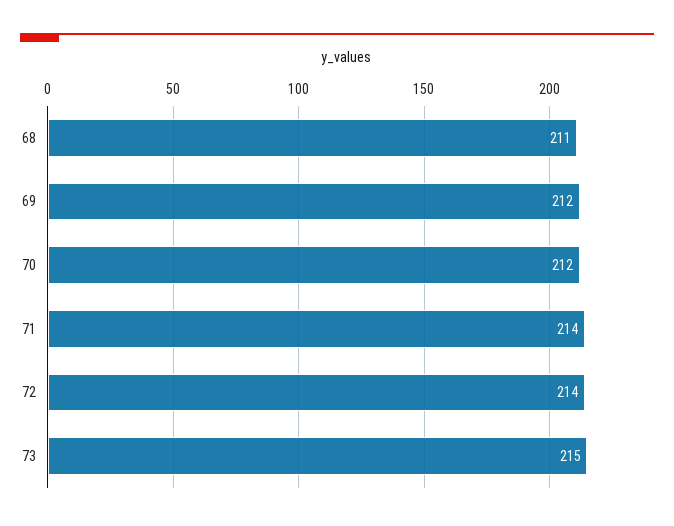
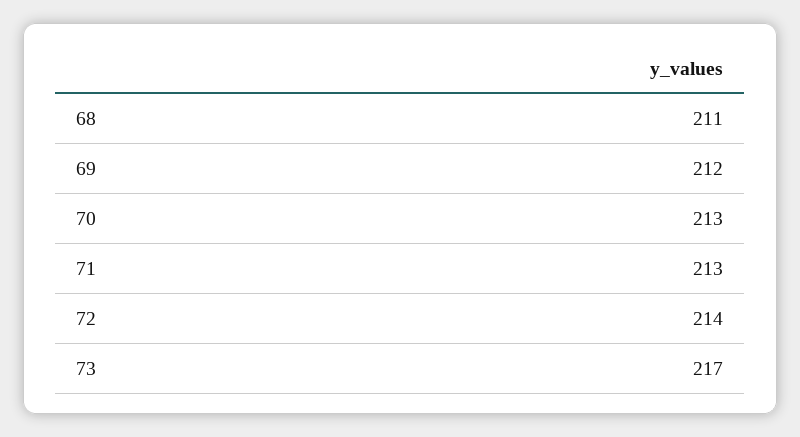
70: 212 -> 213
71: 214 -> 213
73: 215 -> 217

